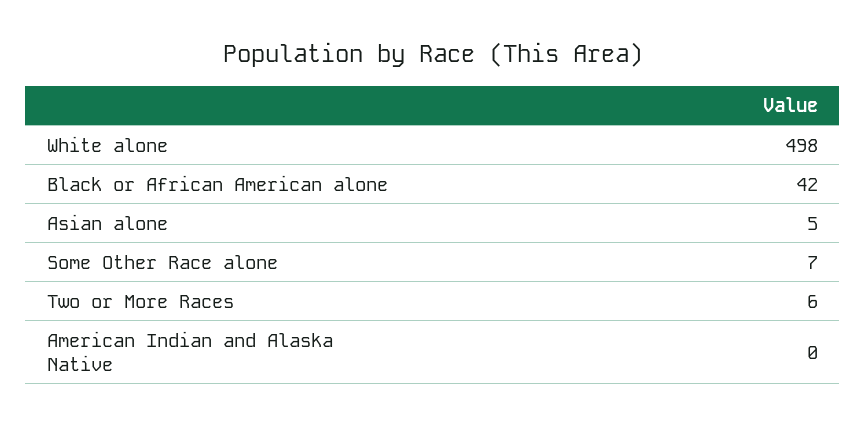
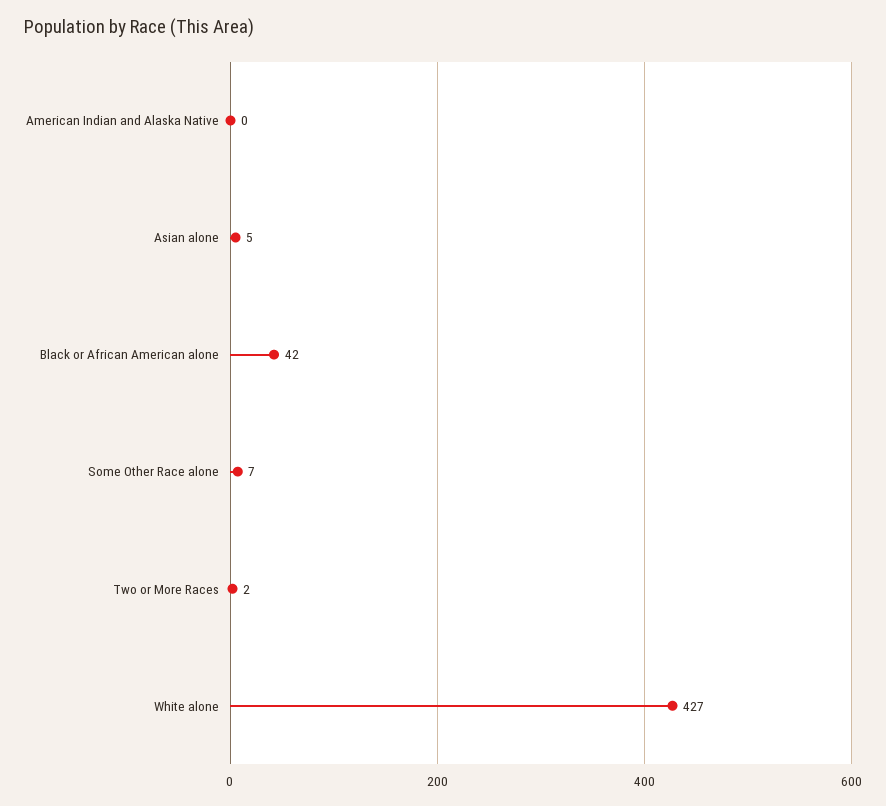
White alone: 498 -> 427
Two or More Races: 6 -> 2

